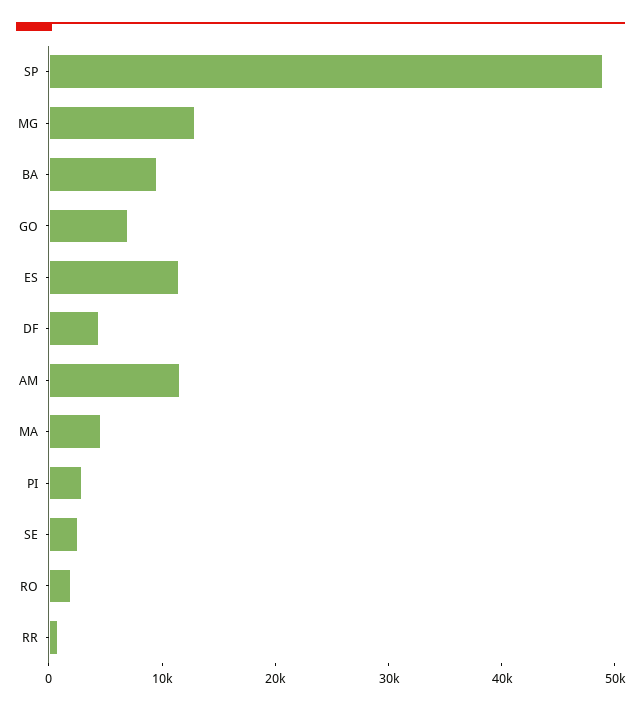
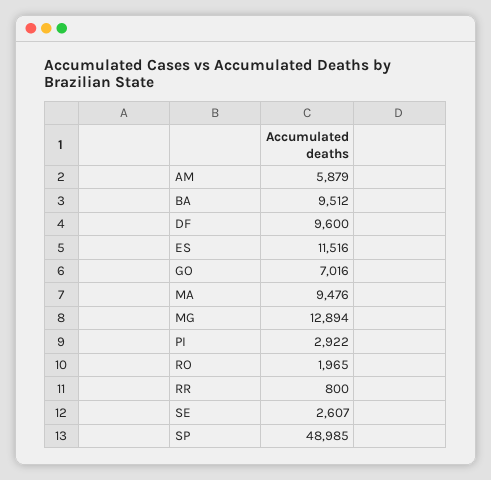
DF: 4000 -> 9600
AM: 12000 -> 5879
MA: 4000 -> 9476

